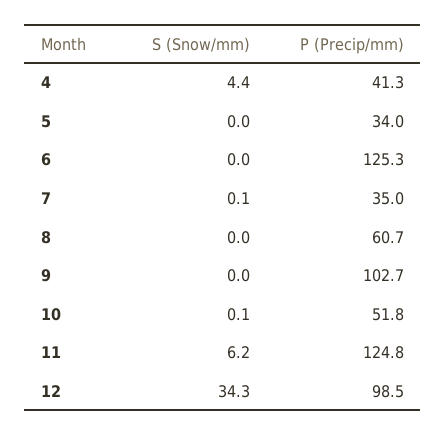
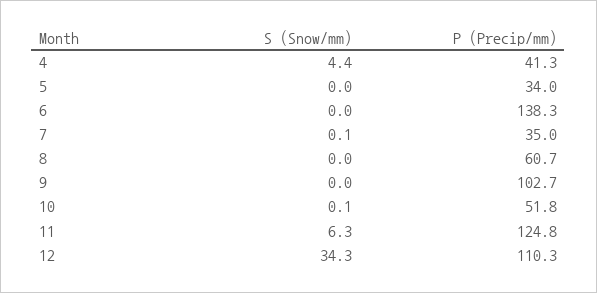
P (Precip/mm), 6: 125.3 -> 138.3
S (Snow/mm), 11: 6.2 -> 6.3
P (Precip/mm), 12: 98.5 -> 110.3

